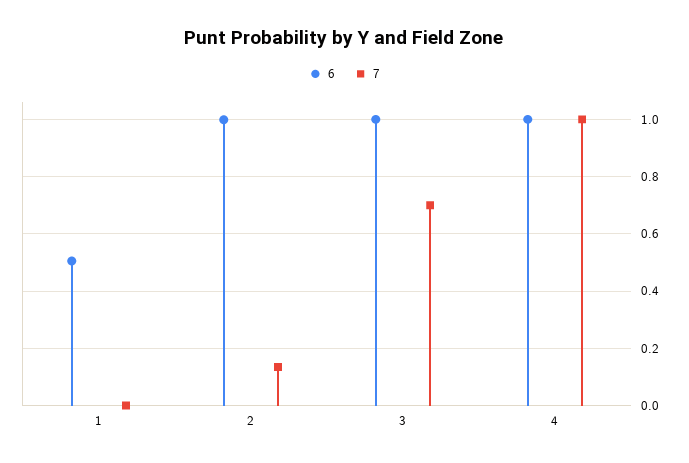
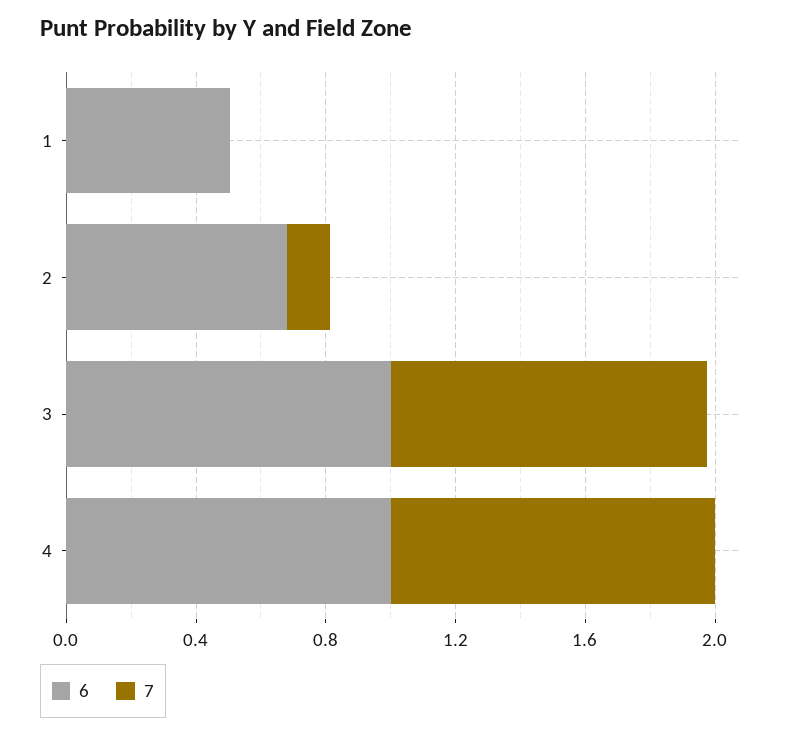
6, 2: 1 -> 0.7
7, 3: 0.7 -> 1

